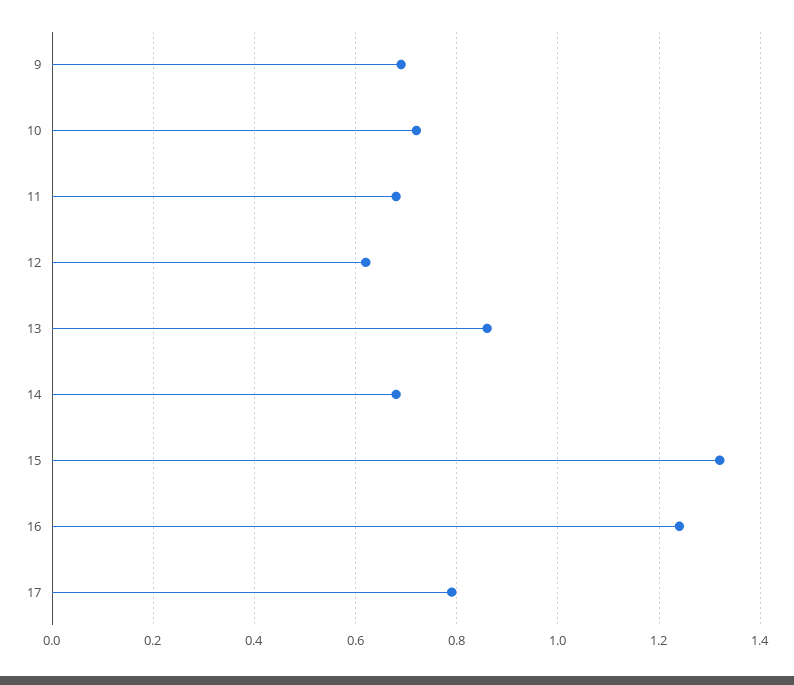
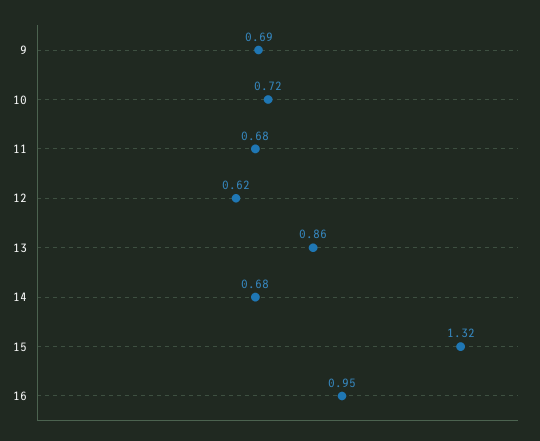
16: 1.25 -> 0.95
17: 0.8 -> none

